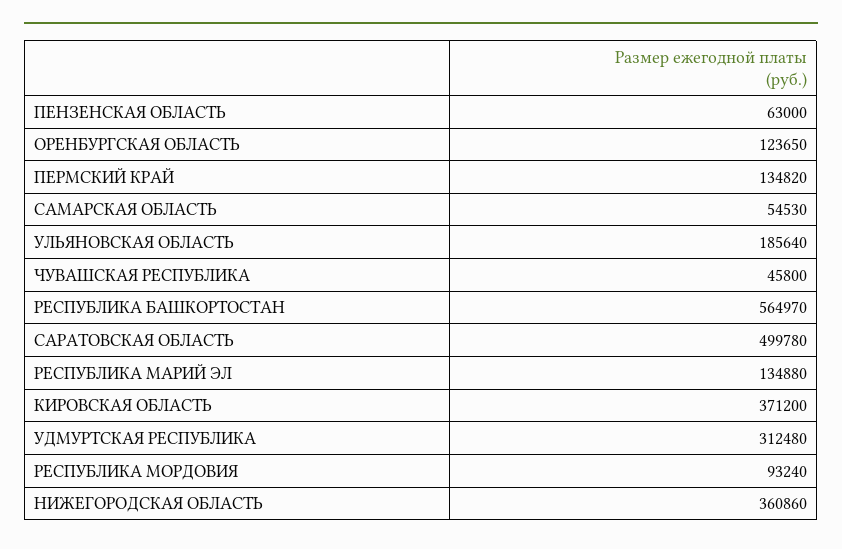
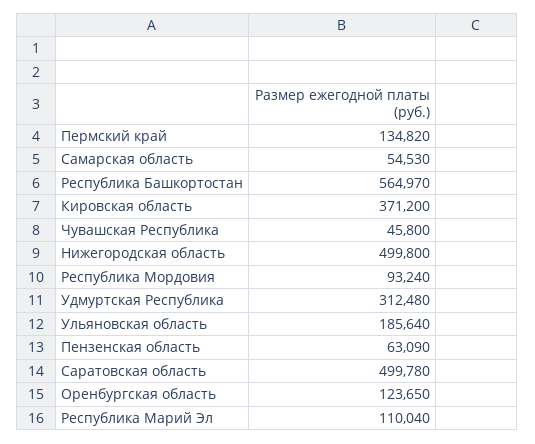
ПЕНЗЕНСКАЯ ОБЛАСТЬ: 63000 -> 63090
РЕСПУБЛИКА МАРИЙ ЭЛ: 134880 -> 110040
НИЖЕГОРОДСКАЯ ОБЛАСТЬ: 360860 -> 499800

